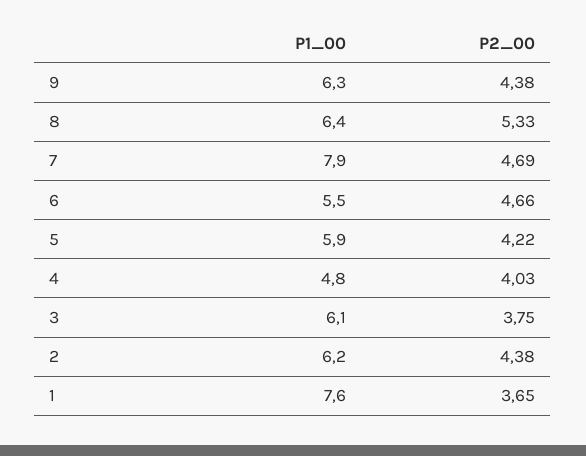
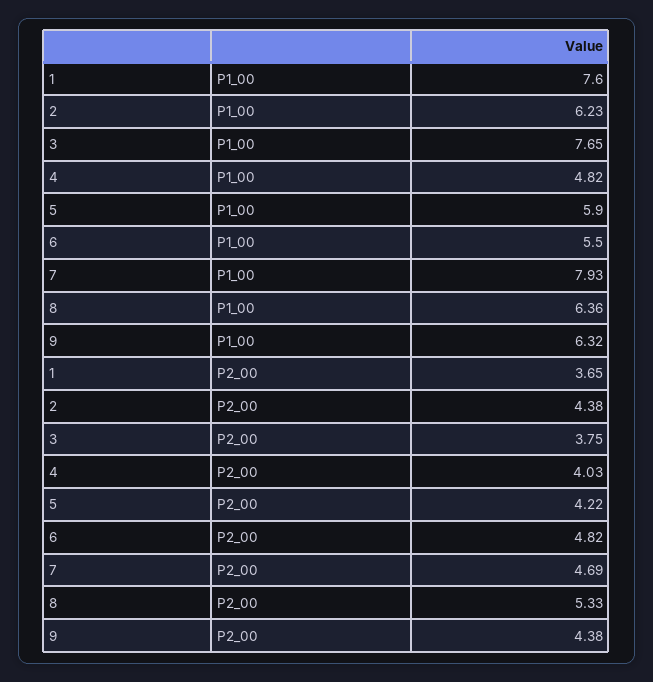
P2_00, 6: 4.66 -> 4.82
P1_00, 3: 6.1 -> 7.65

